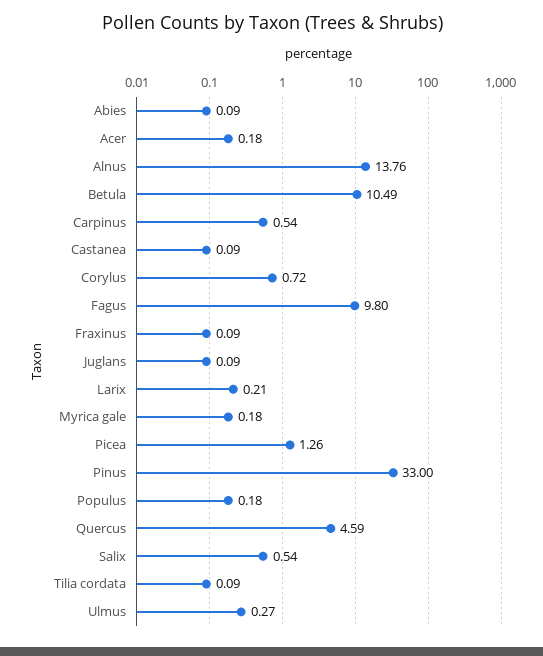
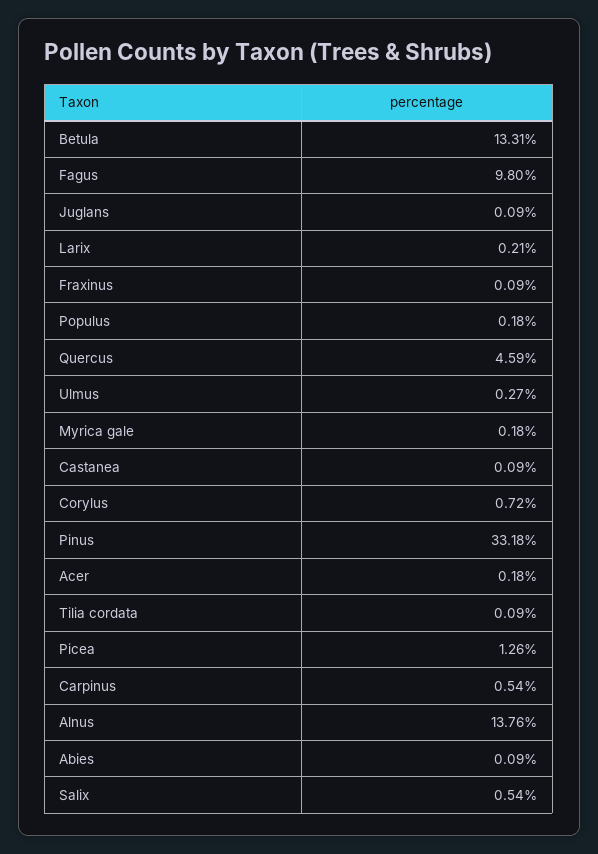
Betula: 10.49 -> 13.31
Pinus: 33 -> 33.18

